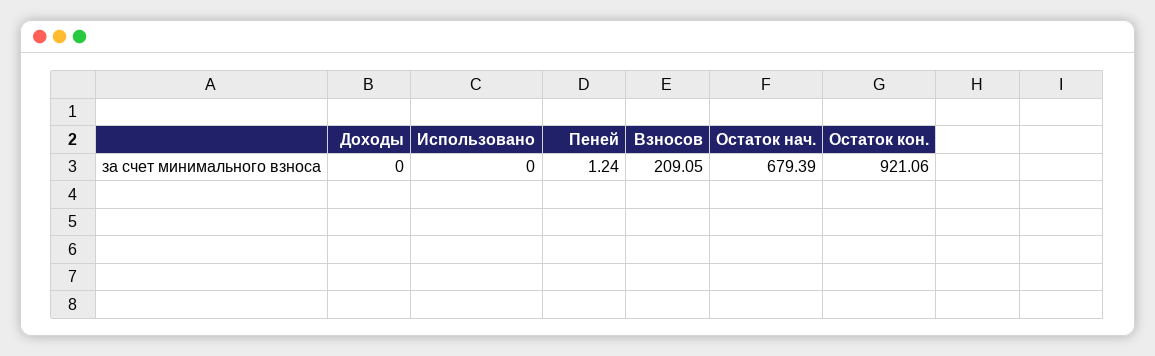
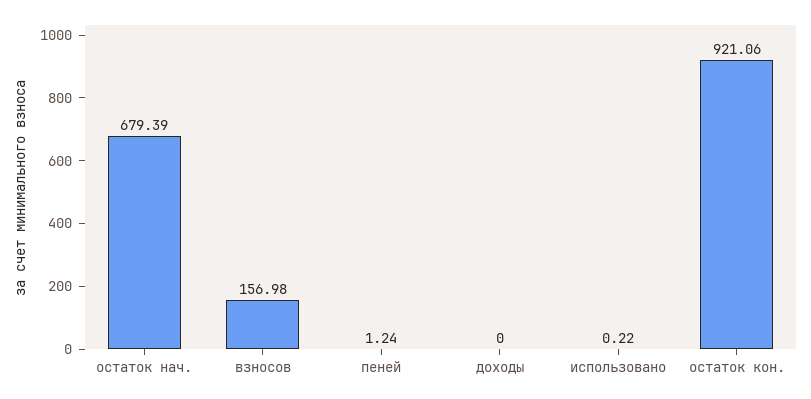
Использовано: 0 -> 0.22
Взносов: 209.05 -> 156.98

